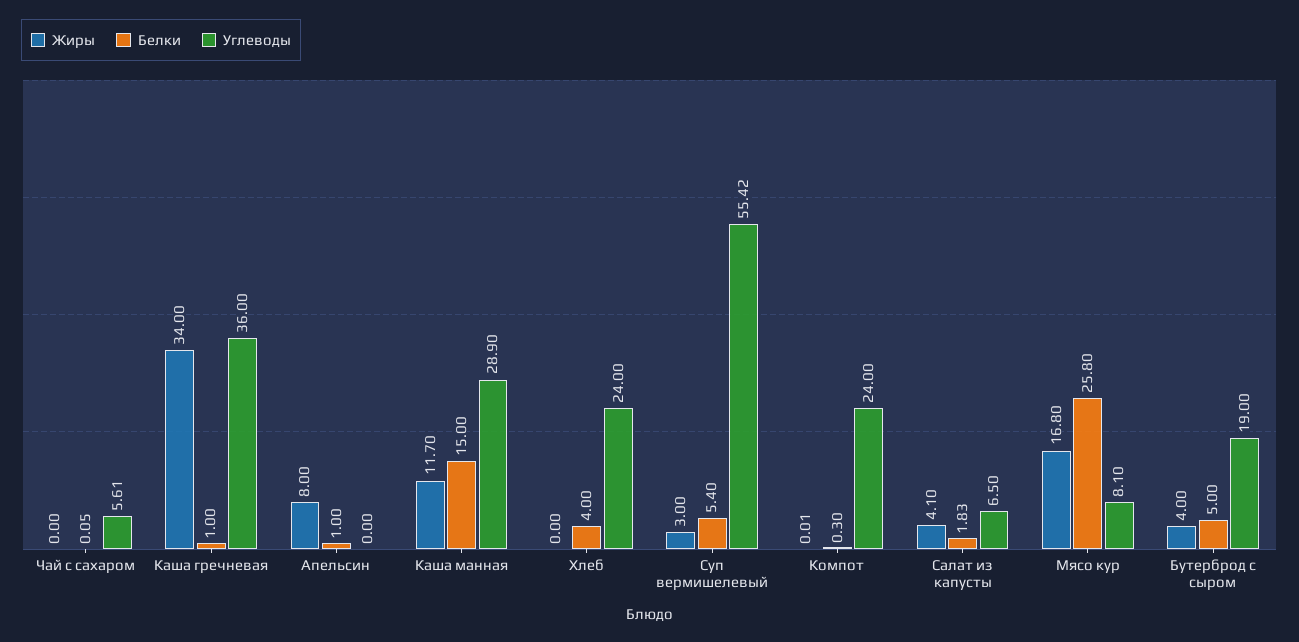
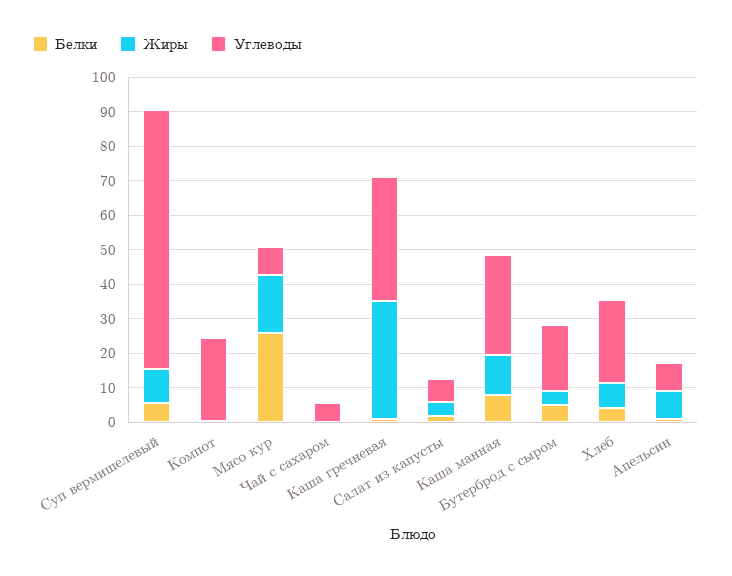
Углеводы, Апельсин: 0 -> 7.5
Белки, Каша манная: 15 -> 7.5
Жиры, Хлеб: 0 -> 7.5
Жиры, Суп вермишелевый: 3 -> 10
Углеводы, Суп вермишелевый: 55.42 -> 75

